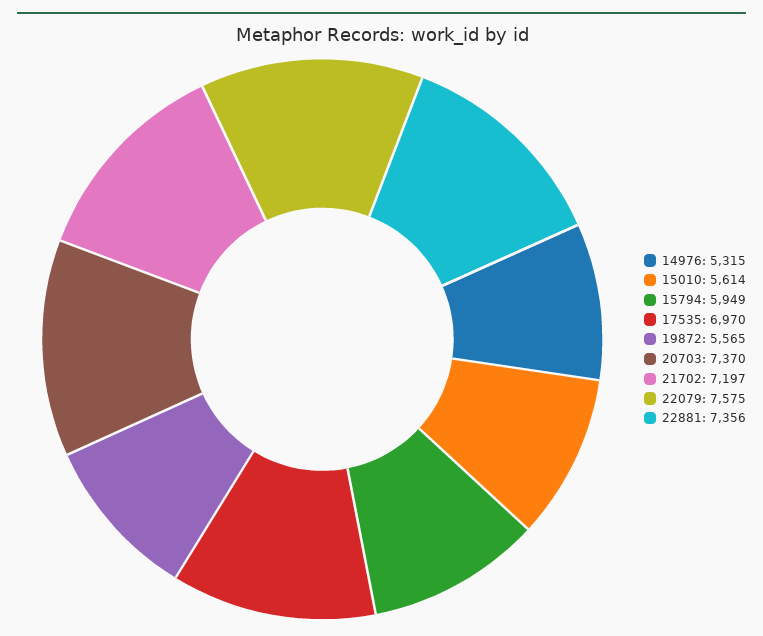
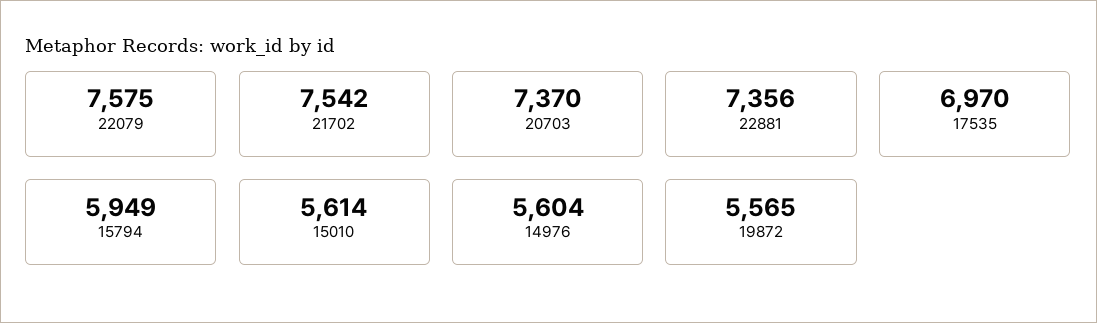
14976: 5315 -> 5604
21702: 7197 -> 7542

